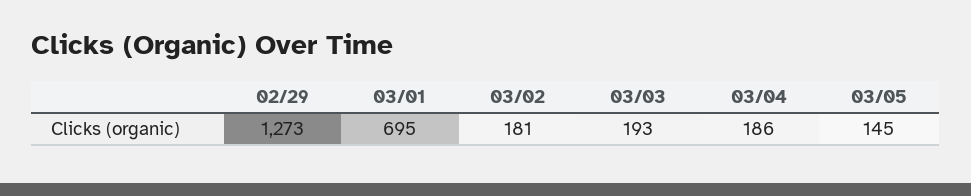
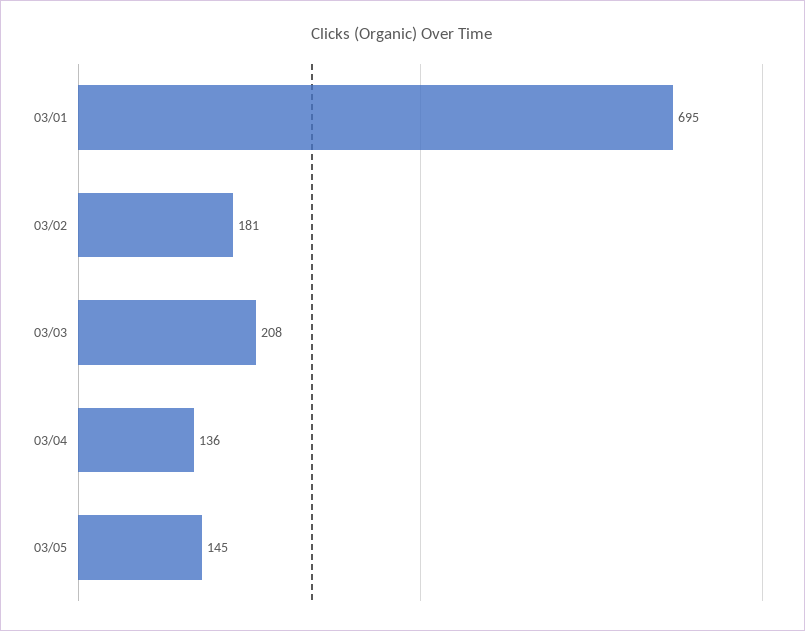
02/29: 1273 -> none
03/03: 193 -> 208
03/04: 186 -> 136

